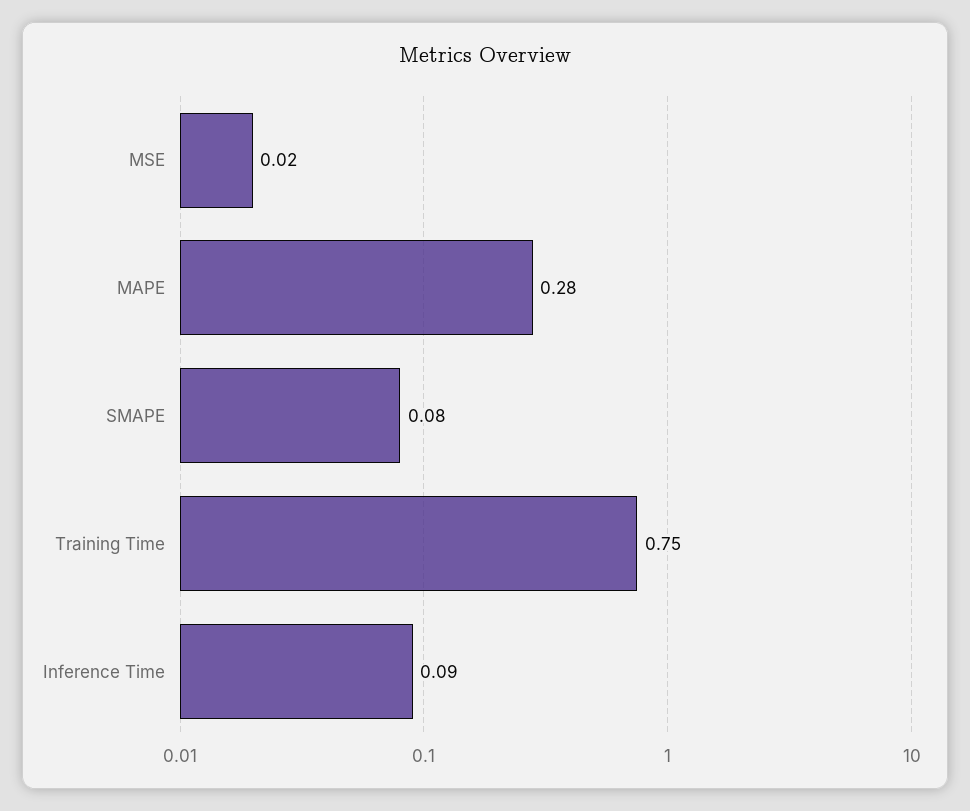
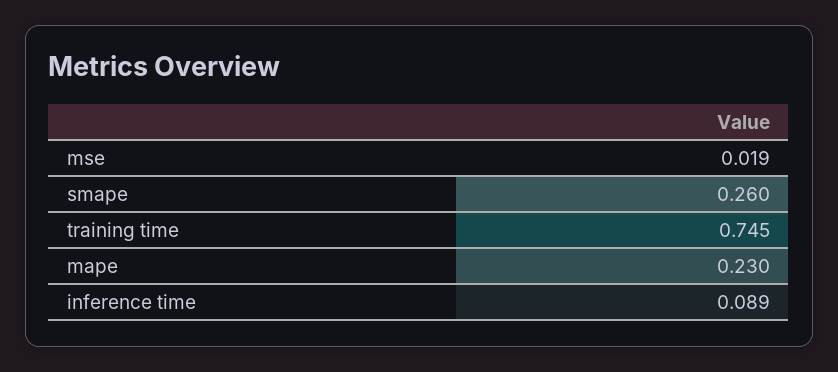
MAPE: 0.28 -> 0.23
SMAPE: 0.08 -> 0.26

